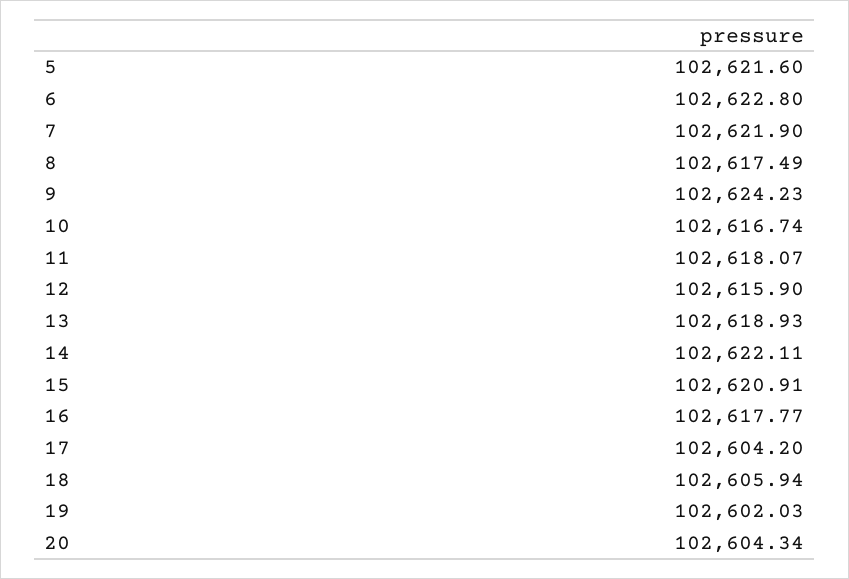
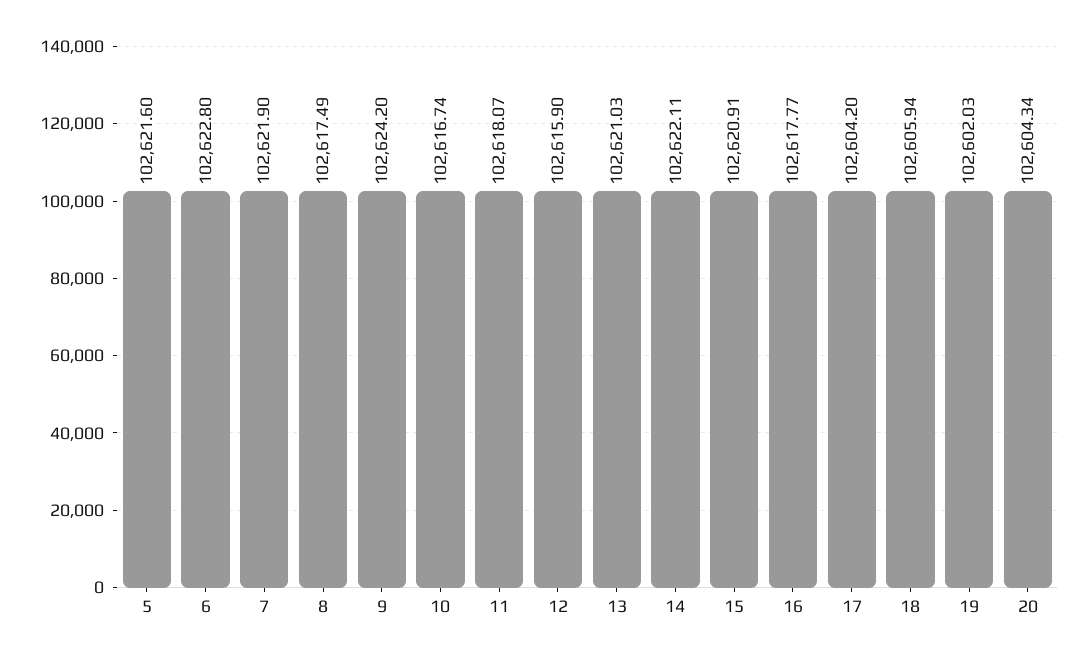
9: 102624.23 -> 102624.2
13: 102618.93 -> 102621.03

